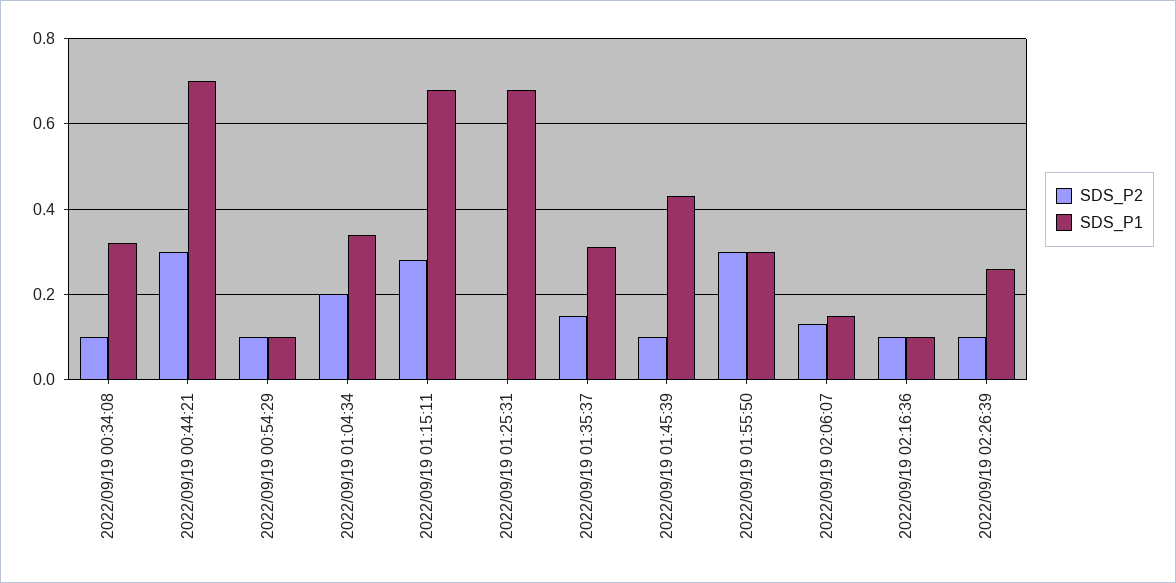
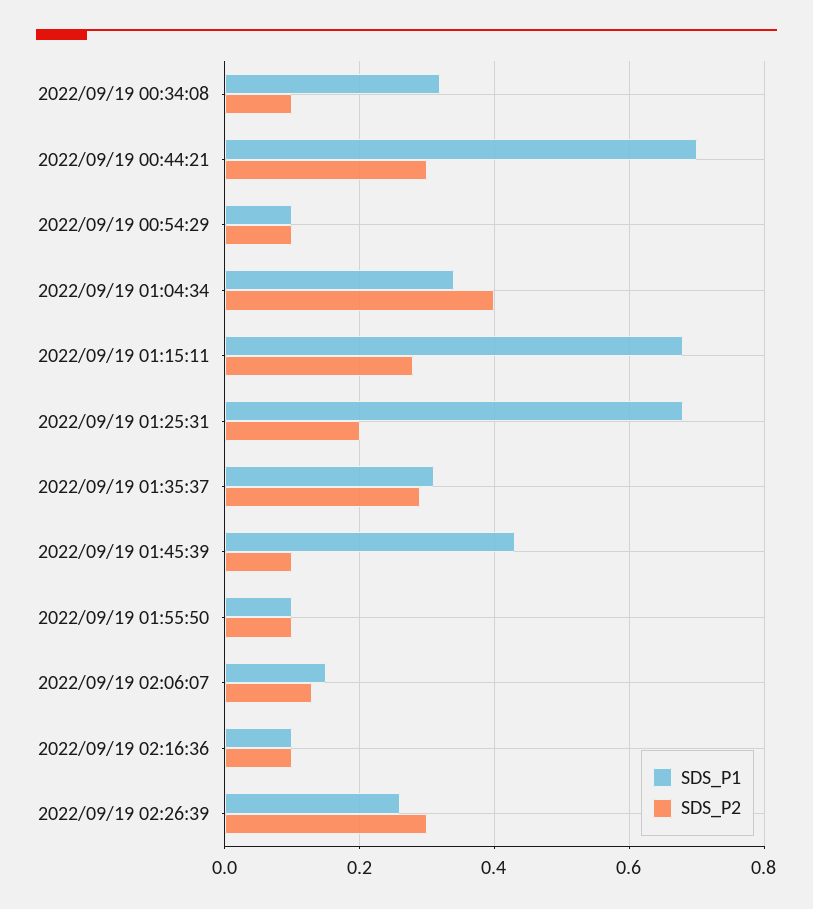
SDS_P2, 2022/09/19 01:04:34: 0.2 -> 0.4
SDS_P2, 2022/09/19 01:25:31: 0 -> 0.2
SDS_P2, 2022/09/19 01:35:37: 0.15 -> 0.3
SDS_P2, 2022/09/19 01:55:50: 0.3 -> 0.1
SDS_P1, 2022/09/19 01:55:50: 0.3 -> 0.1
SDS_P2, 2022/09/19 02:26:39: 0.1 -> 0.3

